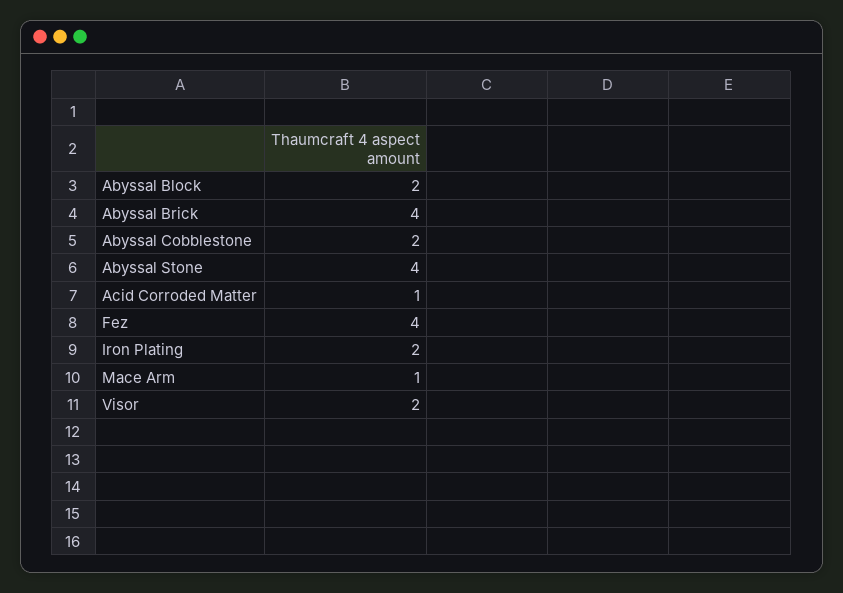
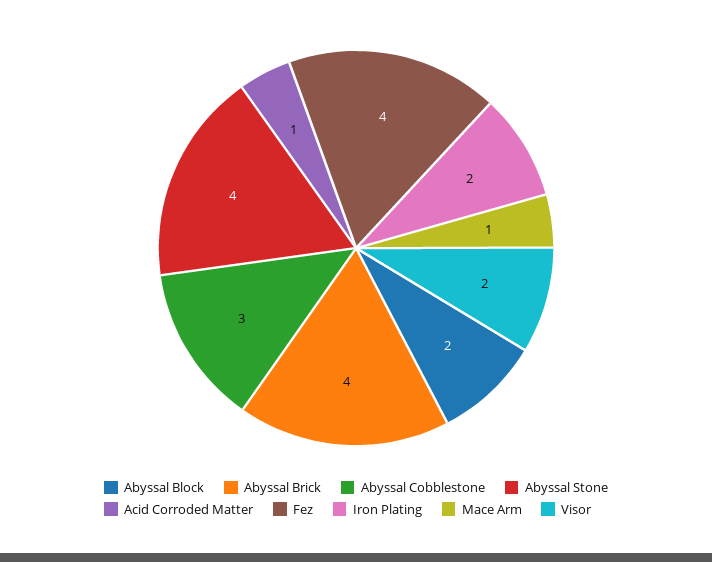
Abyssal Cobblestone: 2 -> 3

